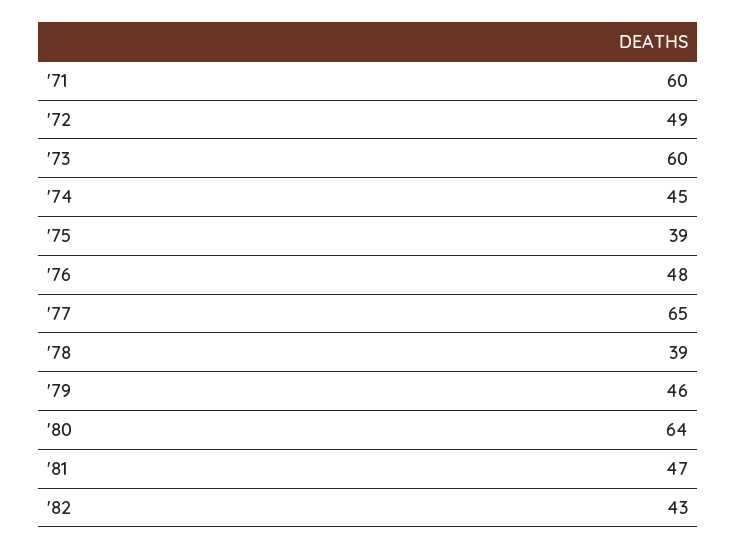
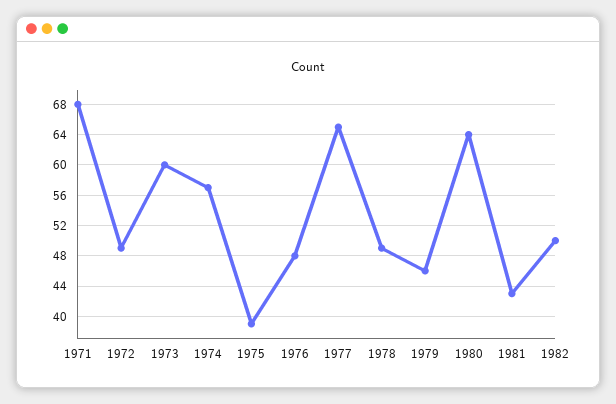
'71: 60 -> 68
'74: 45 -> 57
'78: 39 -> 49
'81: 47 -> 43
'82: 43 -> 50

